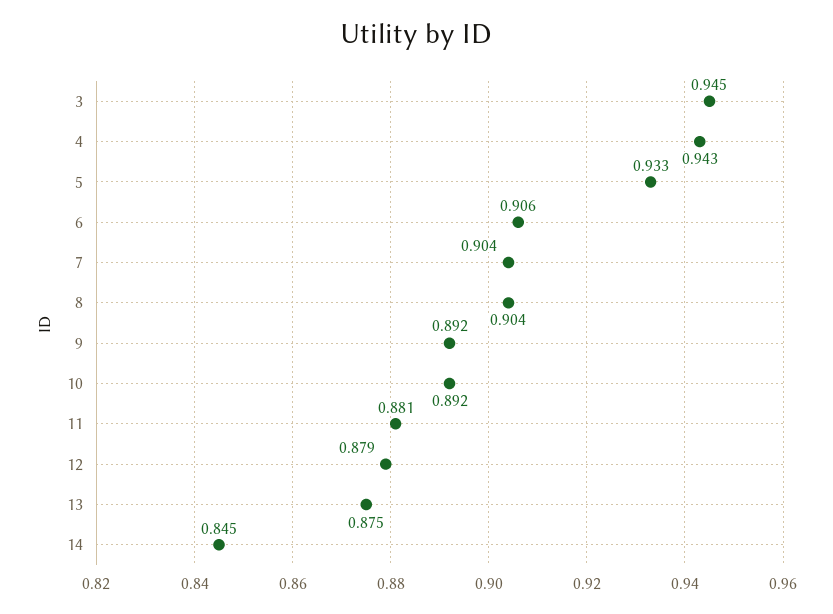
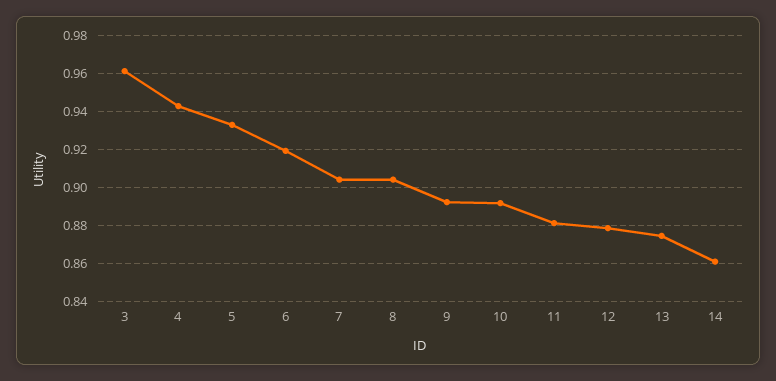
3: 0.945 -> 0.96
6: 0.906 -> 0.92
14: 0.845 -> 0.86

